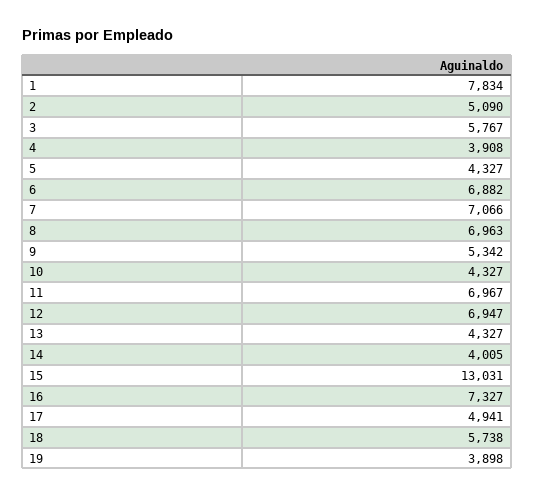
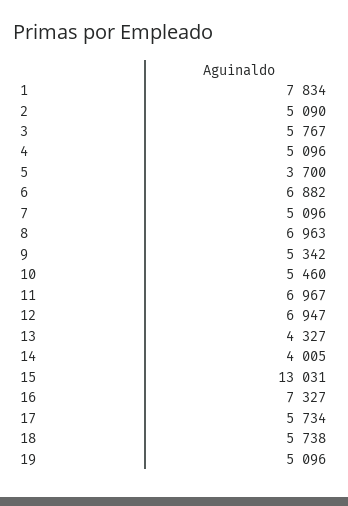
4: 3908 -> 5096
5: 4327 -> 3700
7: 7066 -> 5096
10: 4327 -> 5460
17: 4941 -> 5734
19: 3898 -> 5096

